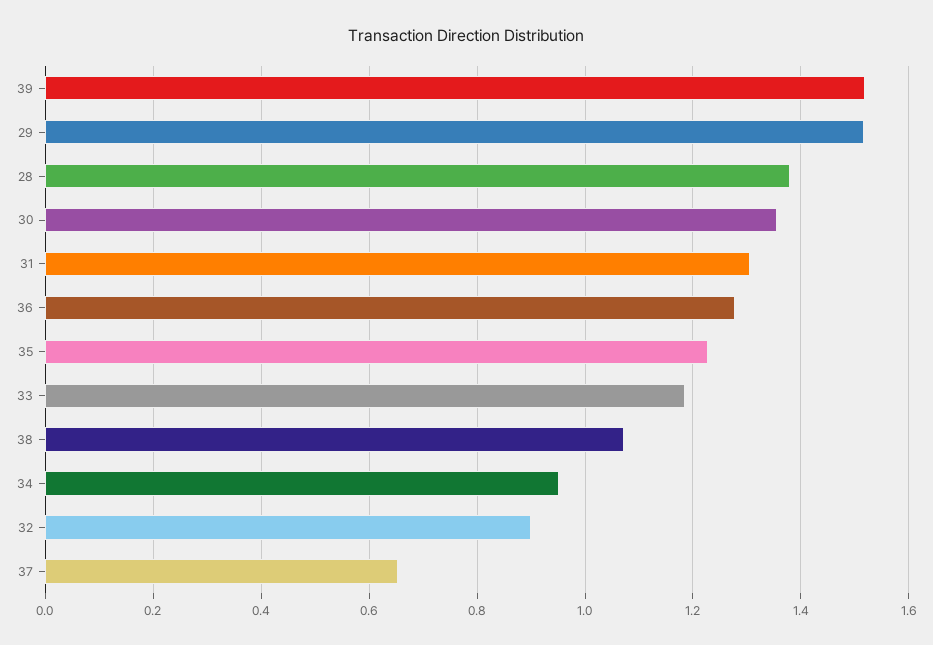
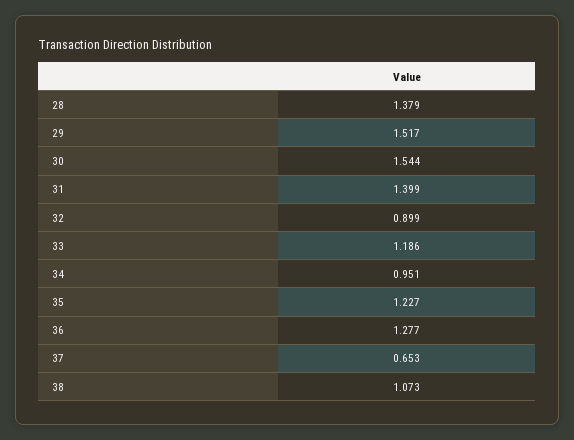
39: 1.52 -> none
30: 1.36 -> 1.544
31: 1.3 -> 1.399

